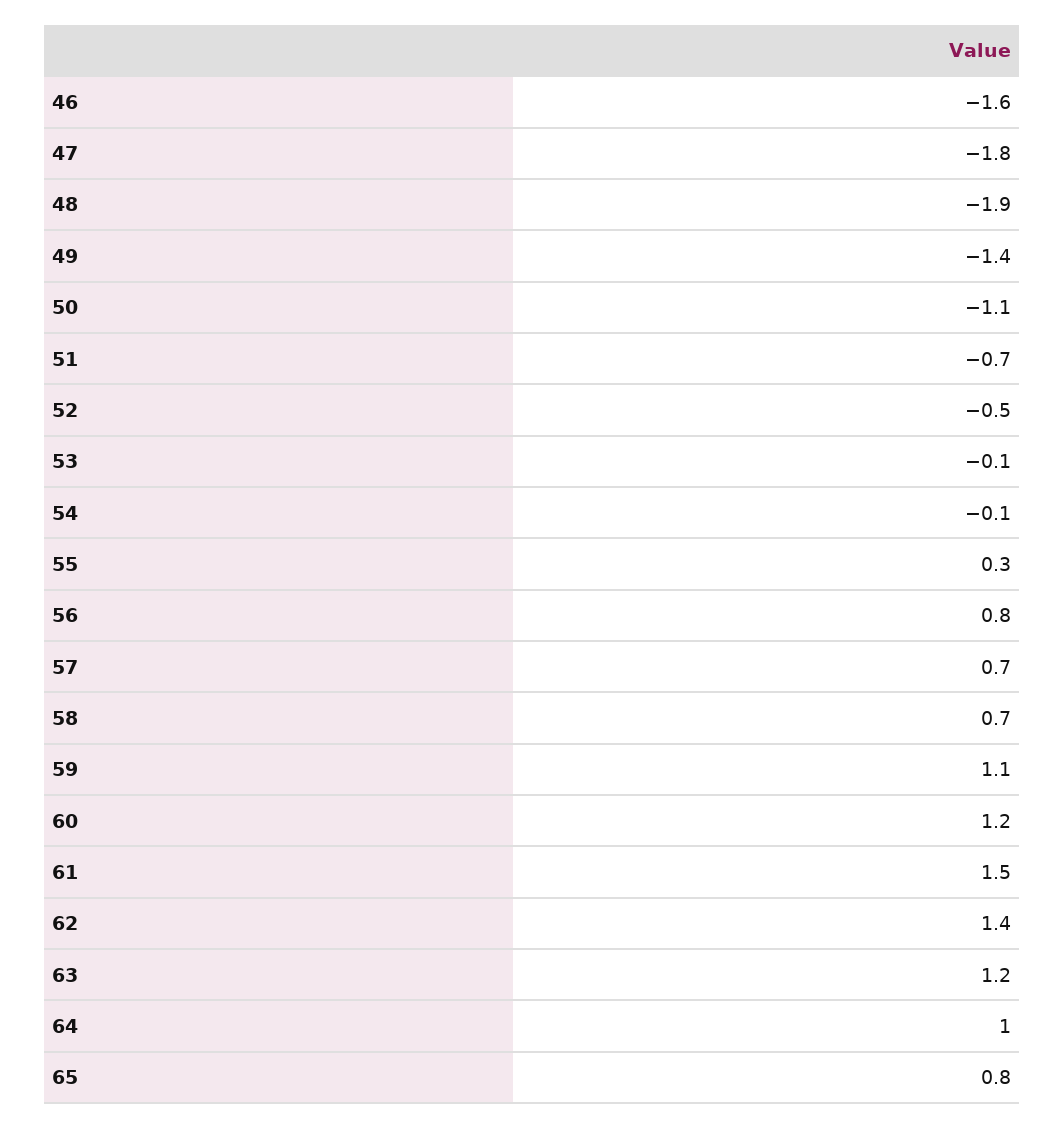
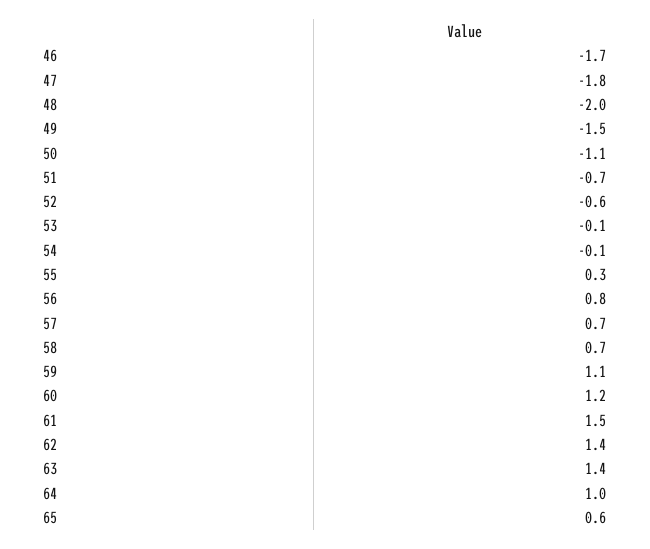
46: -1.6 -> -1.7
48: -1.9 -> -2
49: -1.4 -> -1.5
52: -0.5 -> -0.6
63: 1.2 -> 1.4
65: 0.8 -> 0.6

